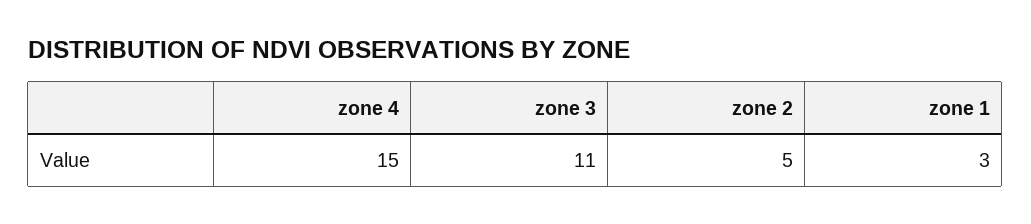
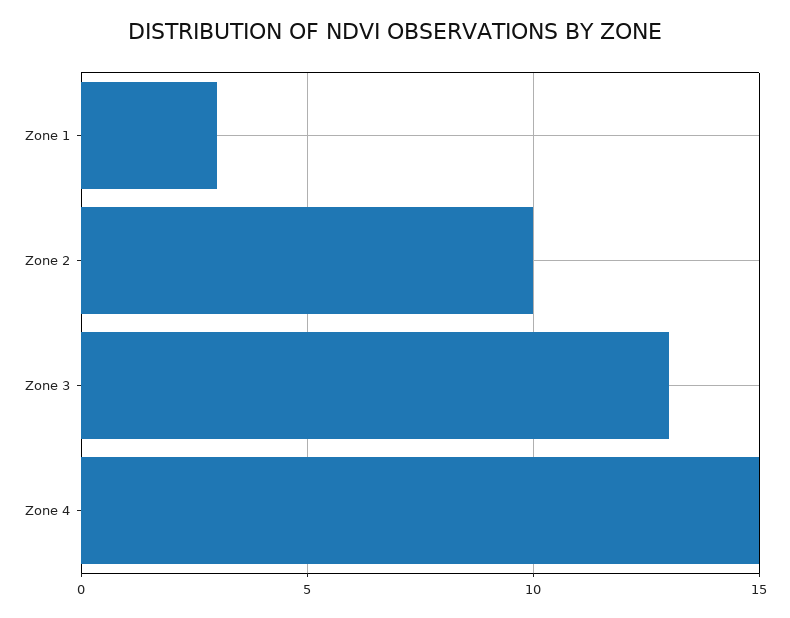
zone 3: 11 -> 13
zone 2: 5 -> 10

